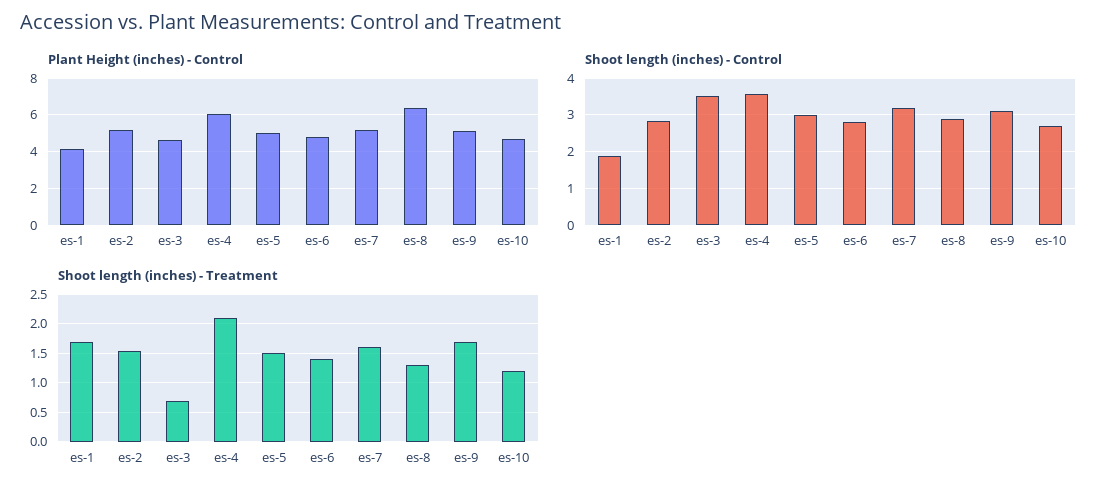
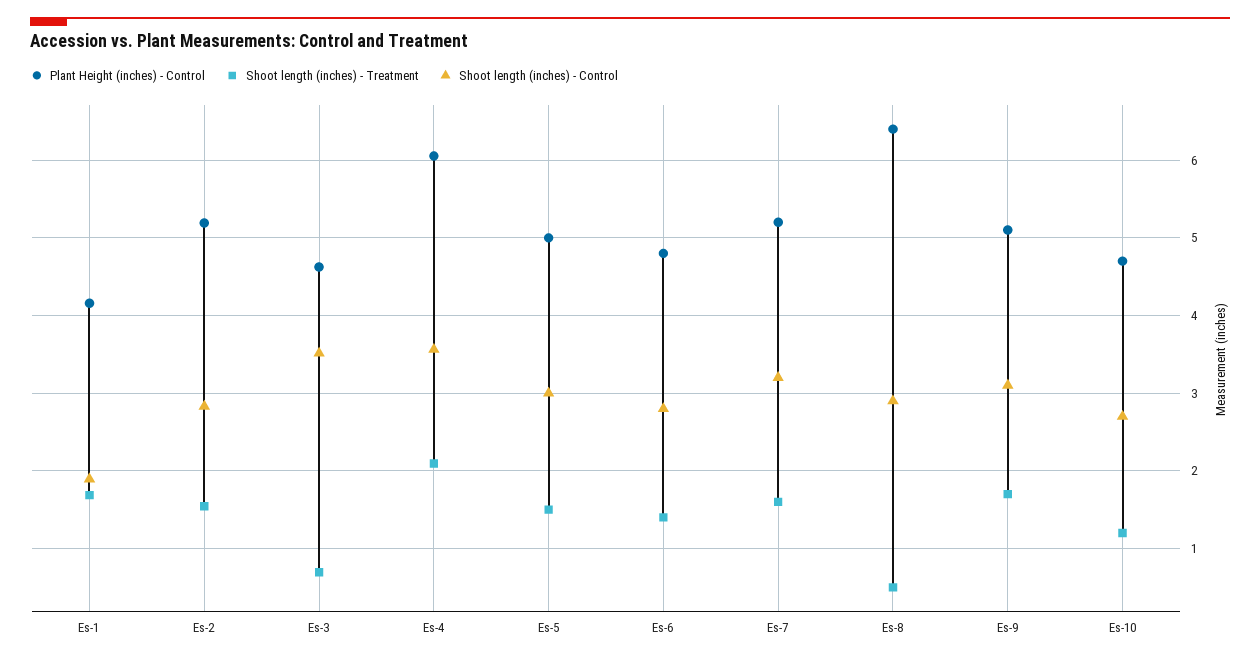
Shoot length (inches) - Treatment, es-8: 1.25 -> 0.5

